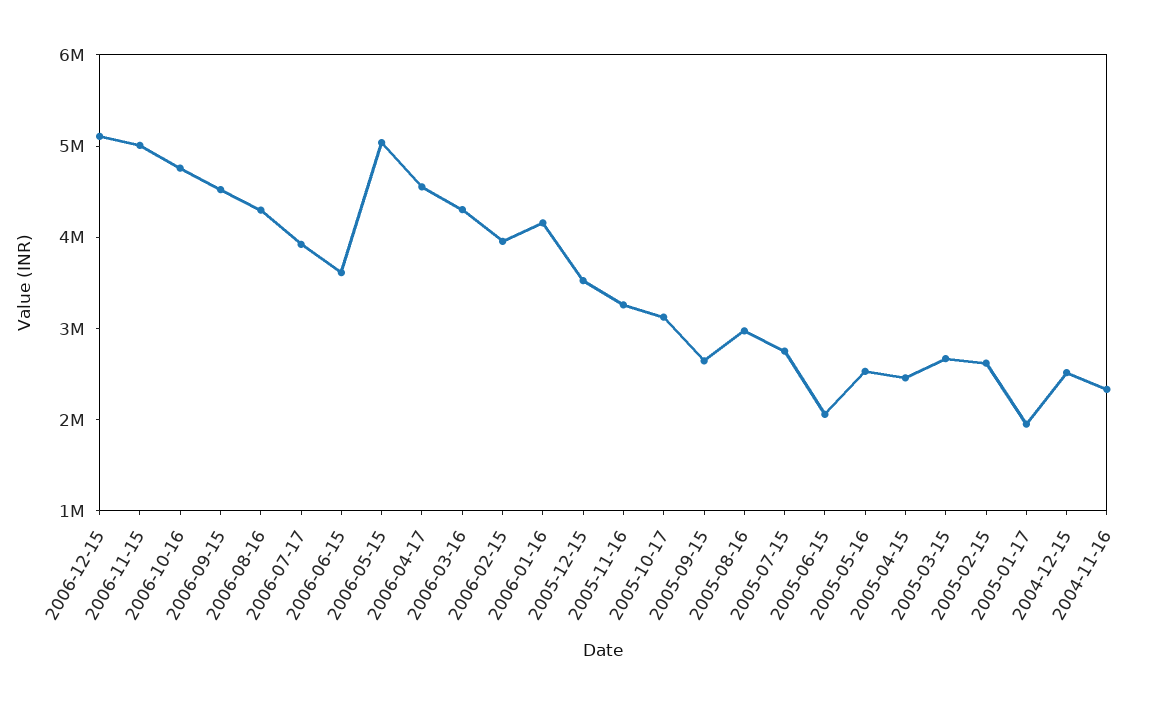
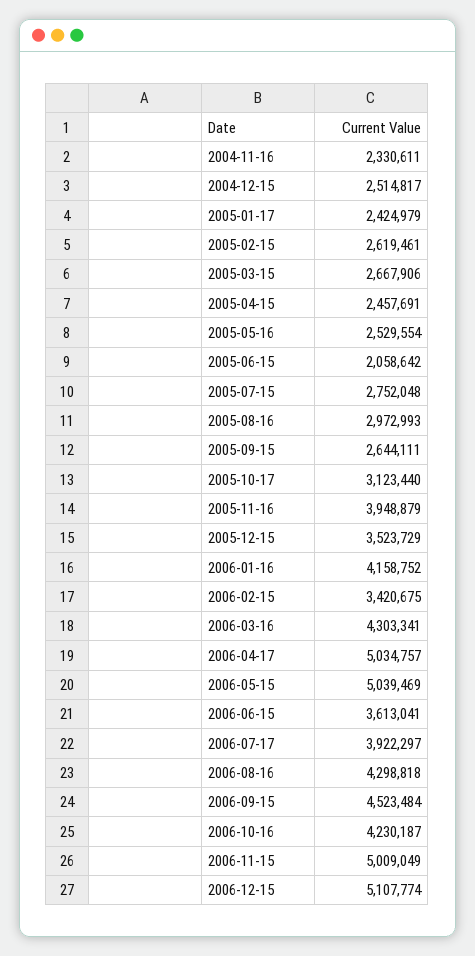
2006-10-16: 4800000 -> 4230187
2006-04-17: 4600000 -> 5034757
2006-02-15: 4000000 -> 3420675
2005-11-16: 3200000 -> 3948879
2005-01-17: 2000000 -> 2424979

